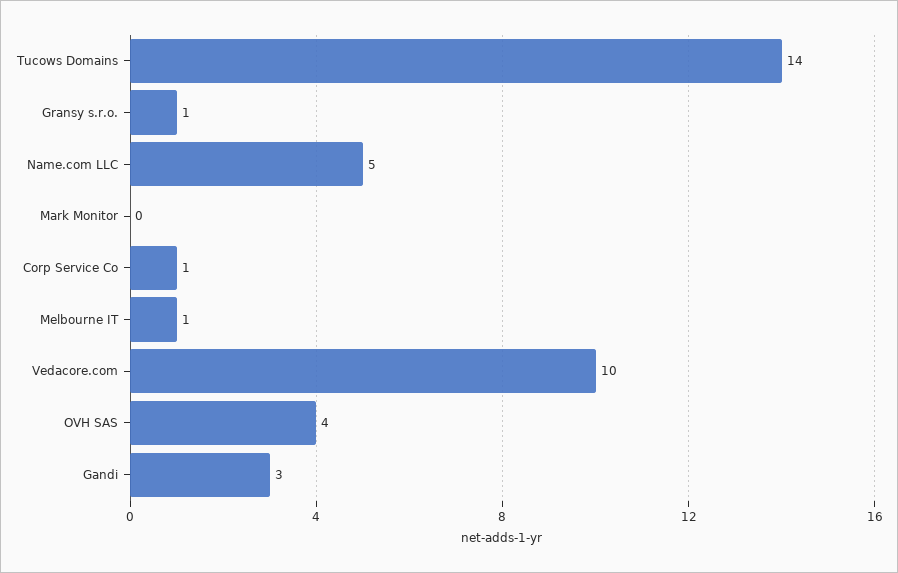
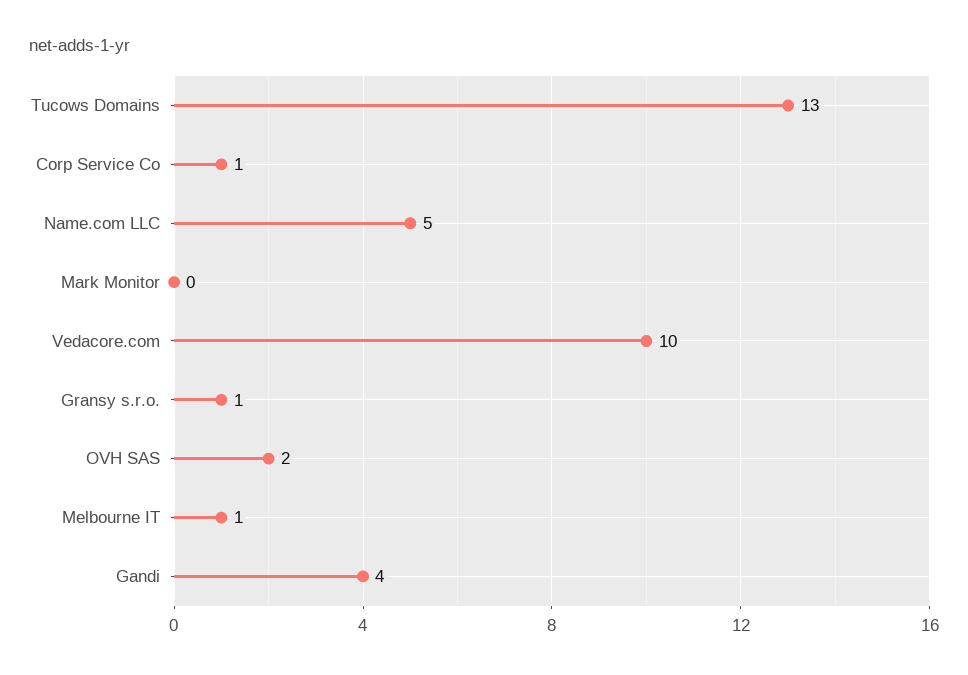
Tucows Domains: 14 -> 13
OVH SAS: 4 -> 2
Gandi: 3 -> 4

